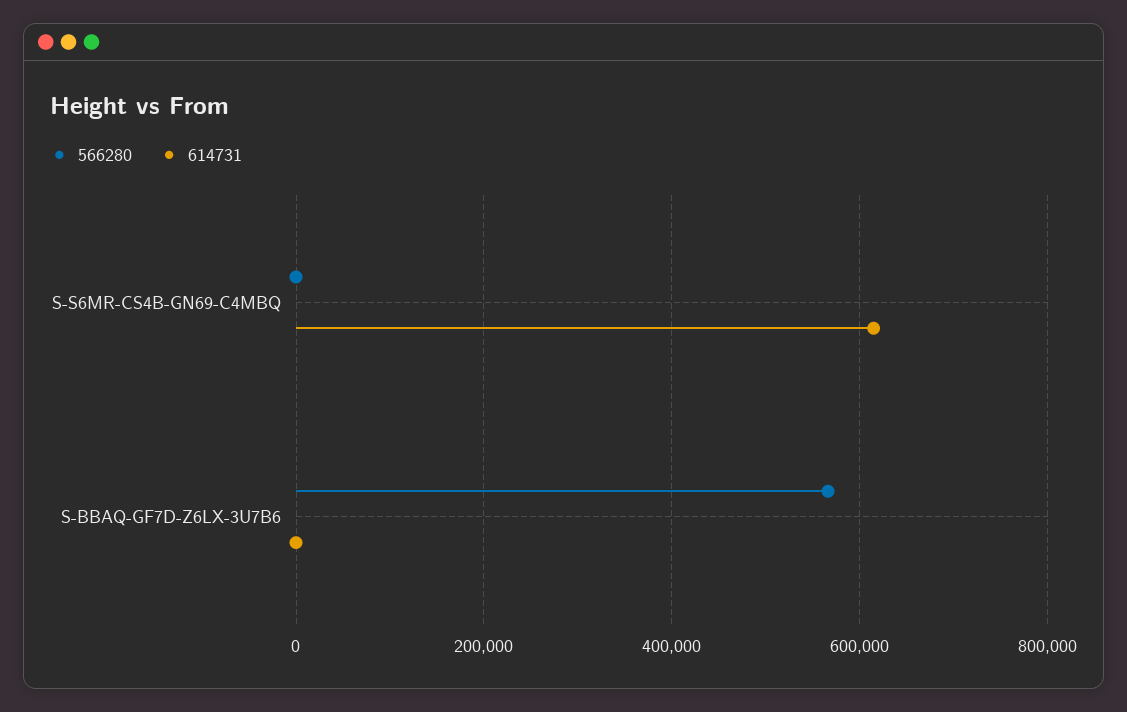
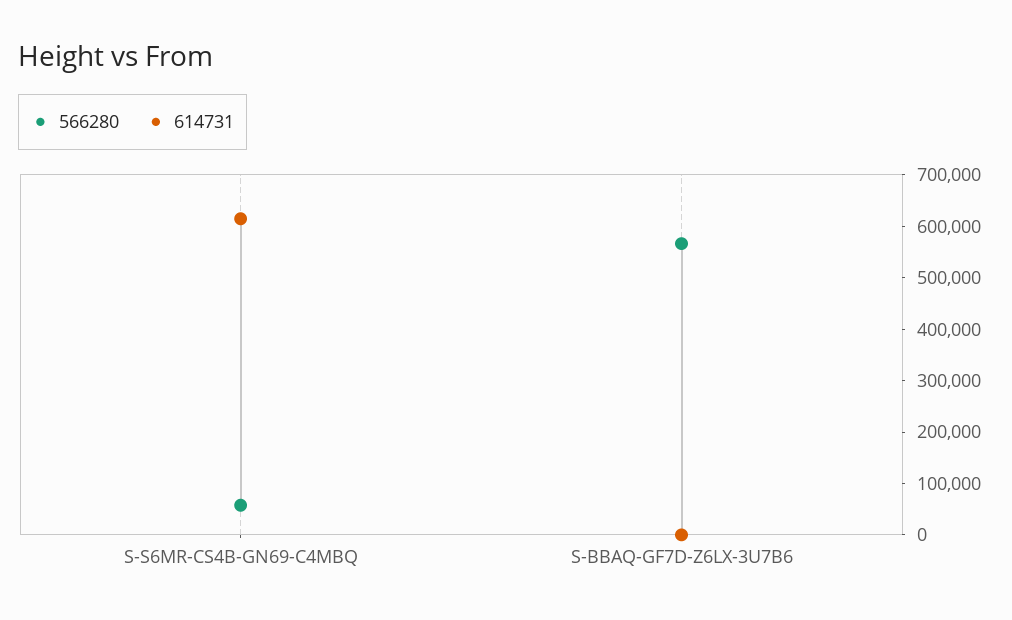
566280, S-S6MR-CS4B-GN69-C4MBQ: 0 -> 60000

